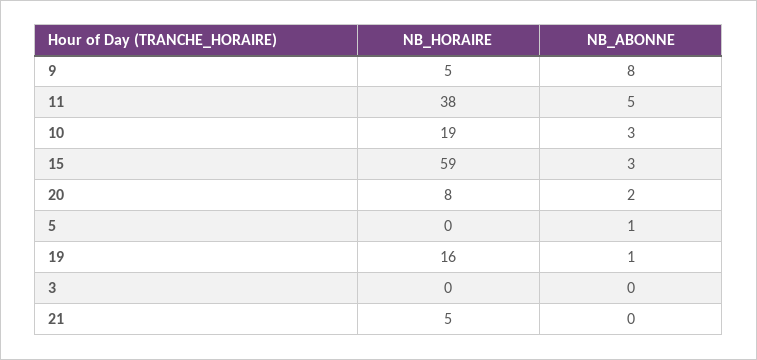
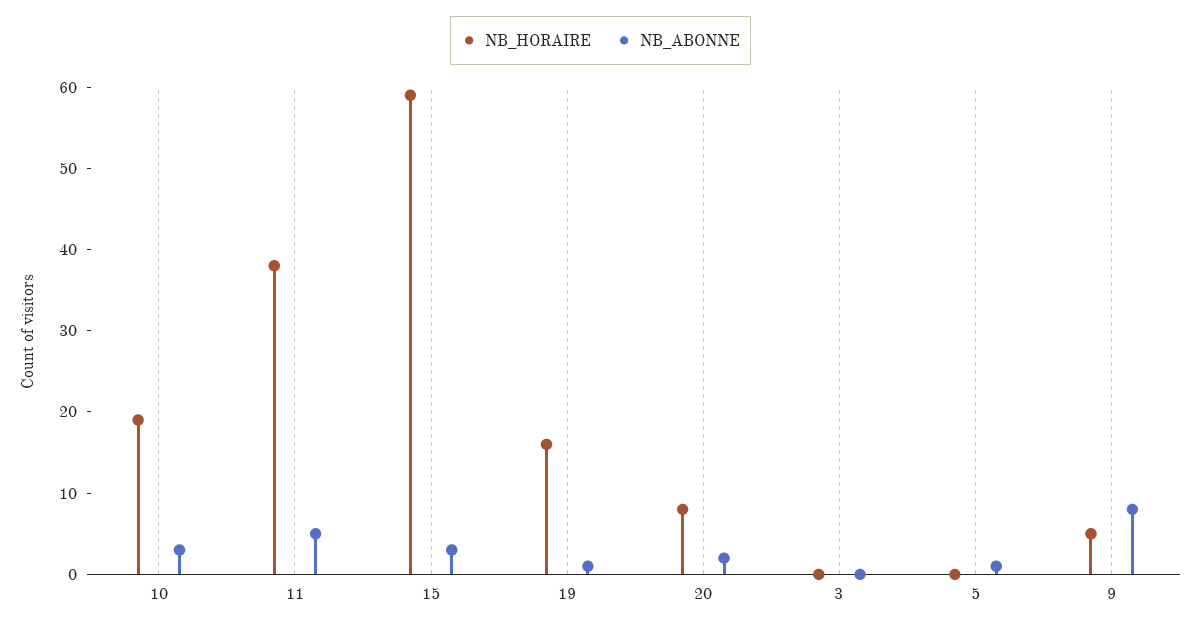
NB_HORAIRE, 21: 5 -> none
NB_ABONNE, 21: 0 -> none

